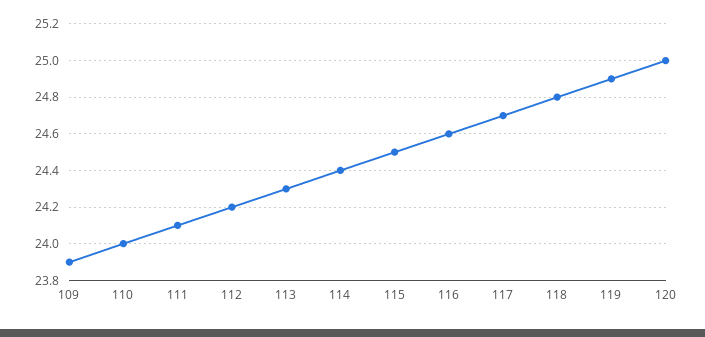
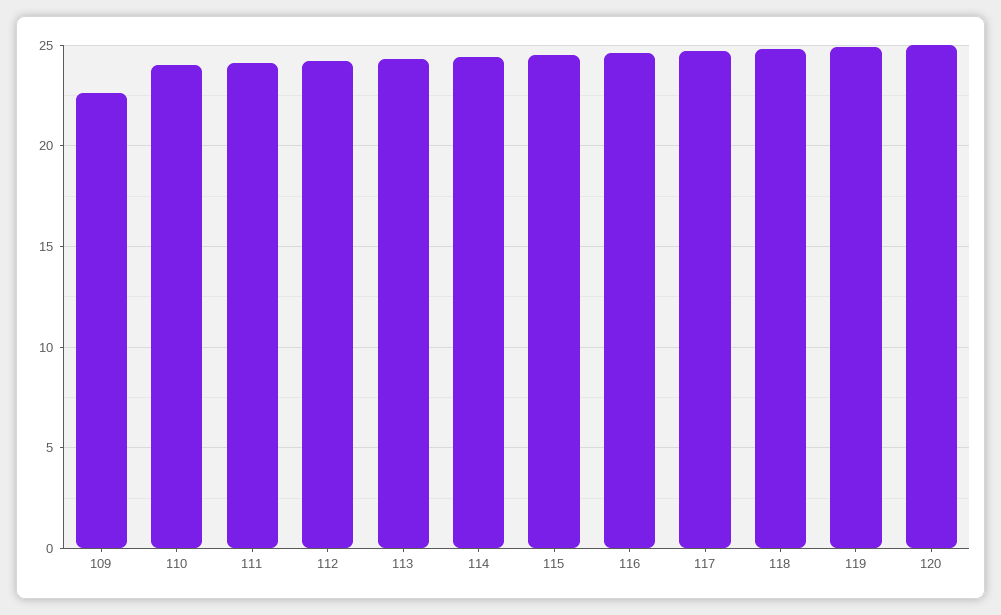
109: 23.9 -> 22.5

